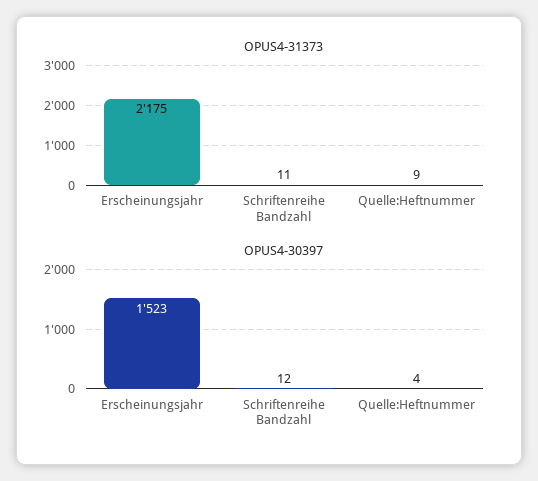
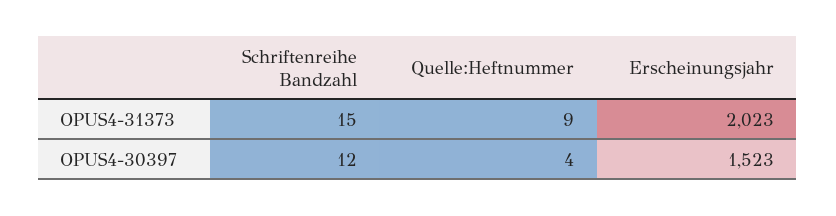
OPUS4-31373, Erscheinungsjahr: 2175 -> 2023
OPUS4-31373, Schriftenreihe Bandzahl: 11 -> 15

